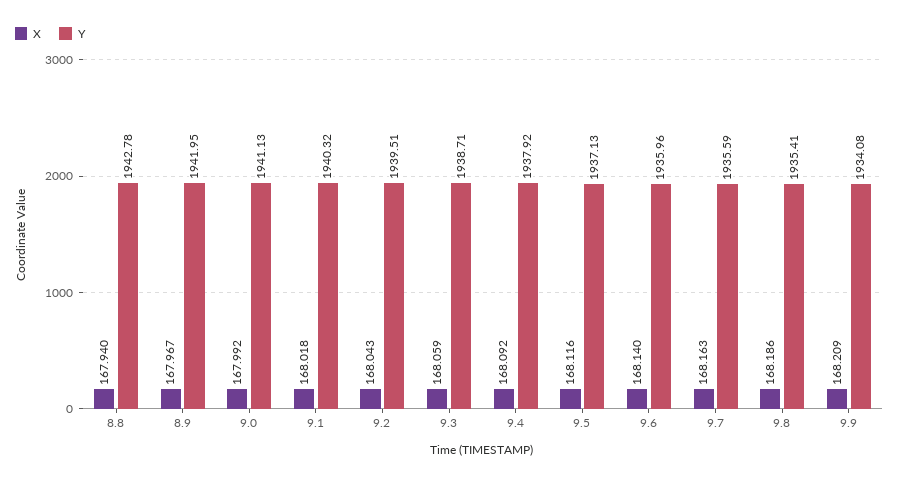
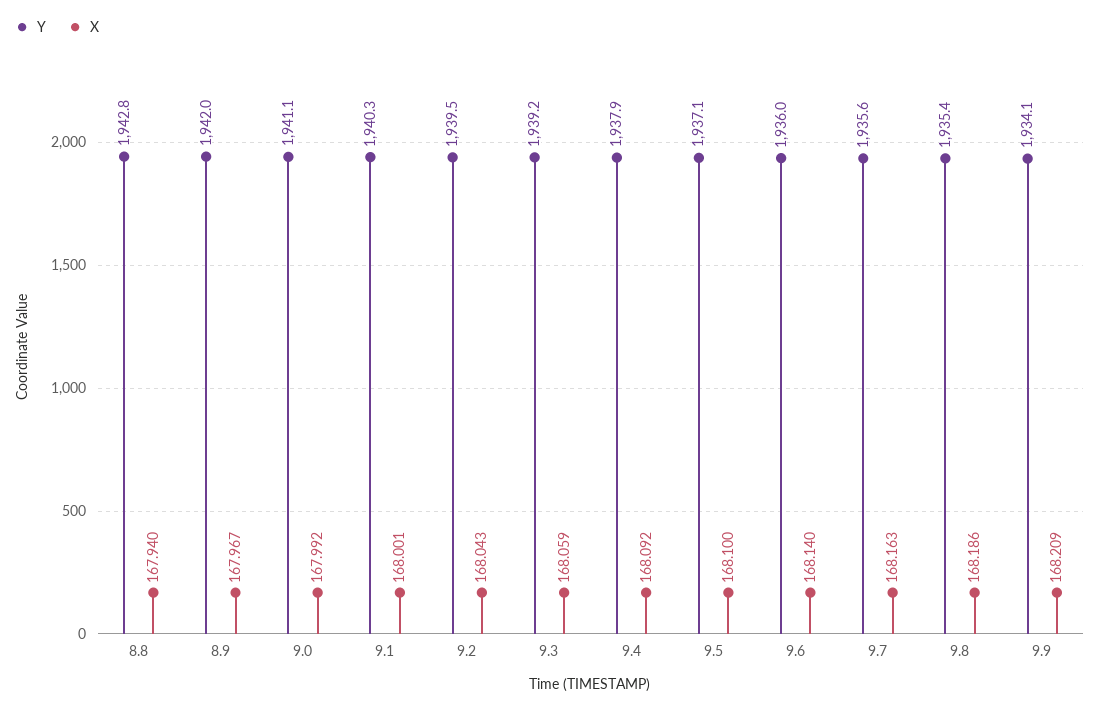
X, 9.1: 168.018 -> 168.001
Y, 9.3: 1938.71 -> 1939.2
X, 9.5: 168.116 -> 168.1

